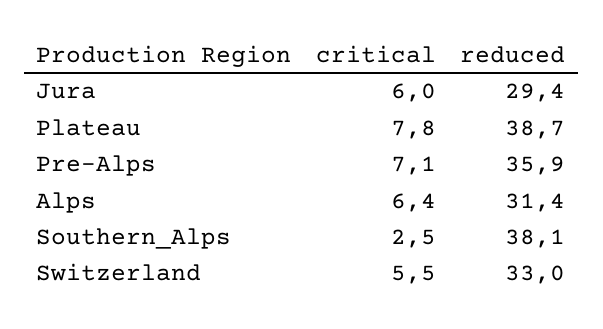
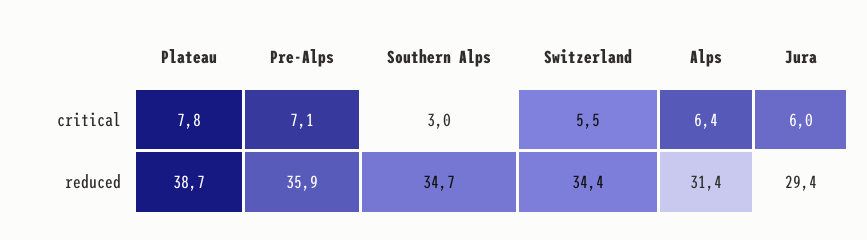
critical, Southern_Alps: 2.5 -> 3
reduced, Southern_Alps: 38.1 -> 34.7
reduced, Switzerland: 33 -> 34.4

